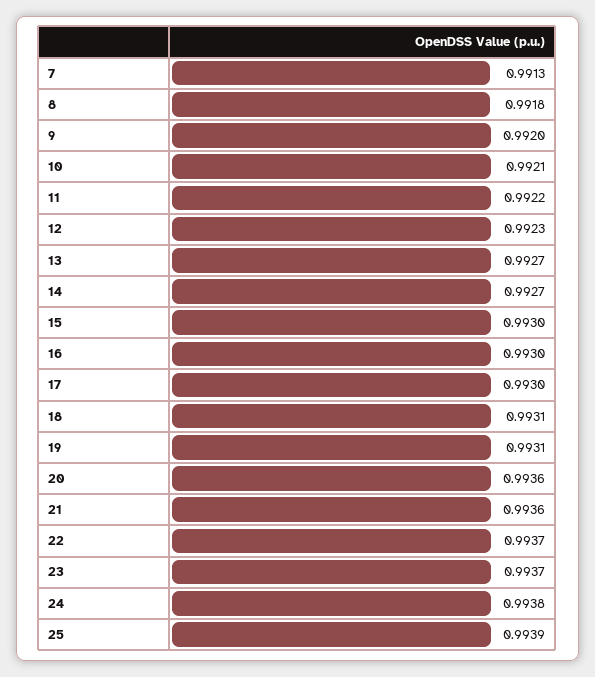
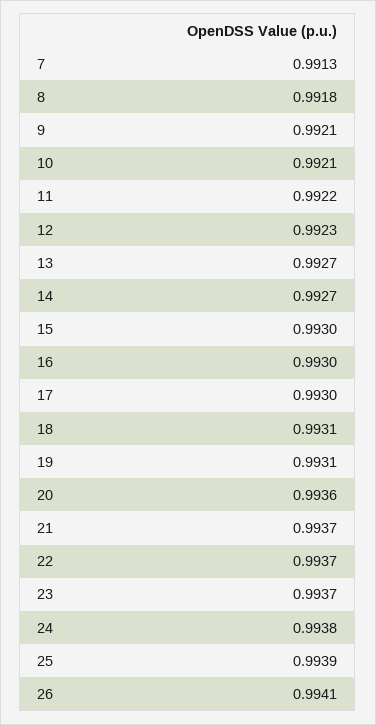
9: 0.992 -> 0.9921
21: 0.9936 -> 0.9937
26: none -> 0.9941

